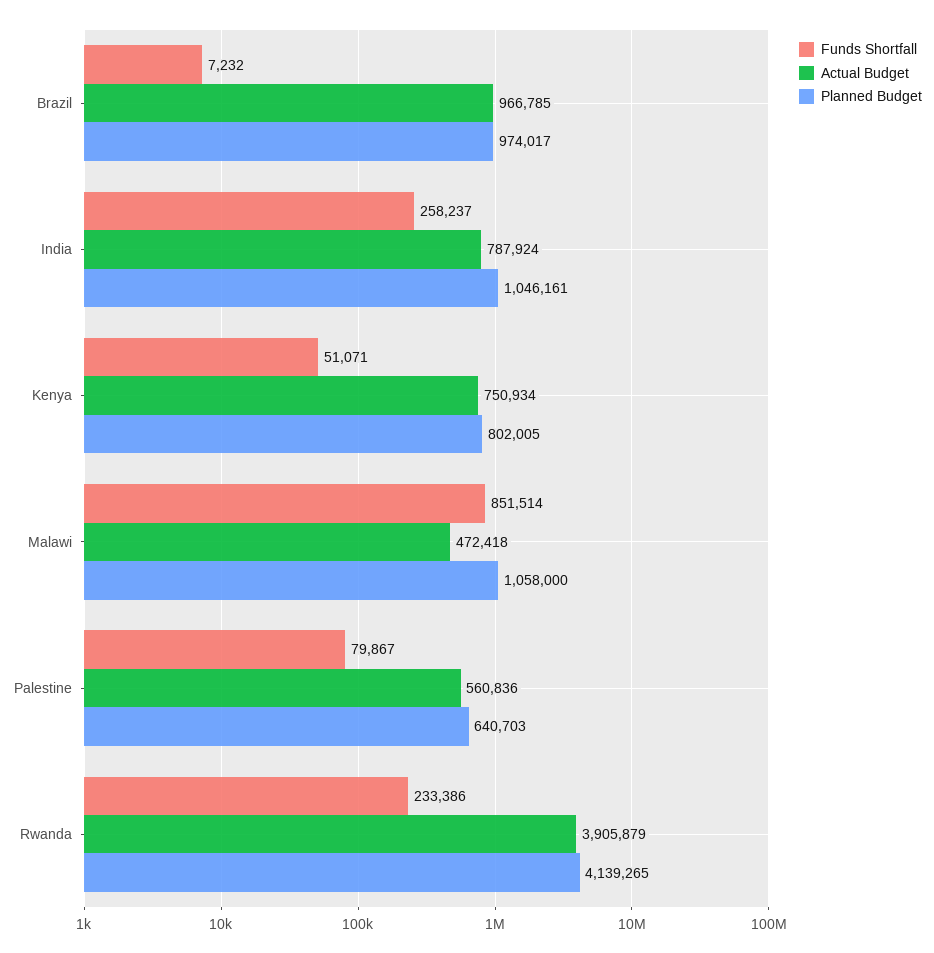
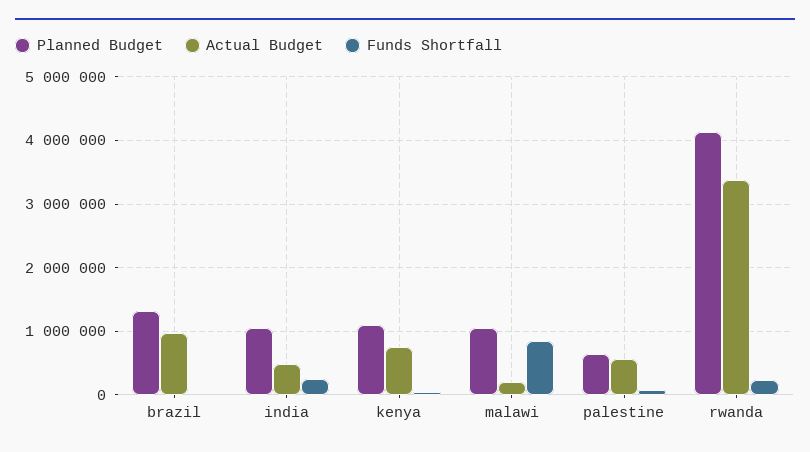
Planned Budget, Brazil: 974017 -> 1300000
Actual Budget, India: 787924 -> 500000
Planned Budget, Kenya: 802005 -> 1100000
Actual Budget, Malawi: 472418 -> 200000
Actual Budget, Rwanda: 3905879 -> 3400000

